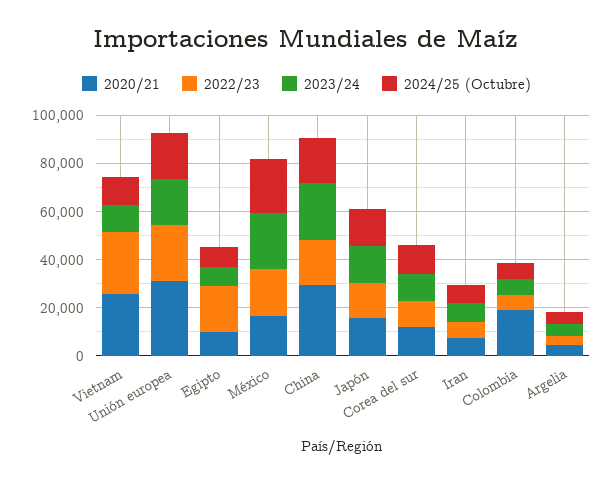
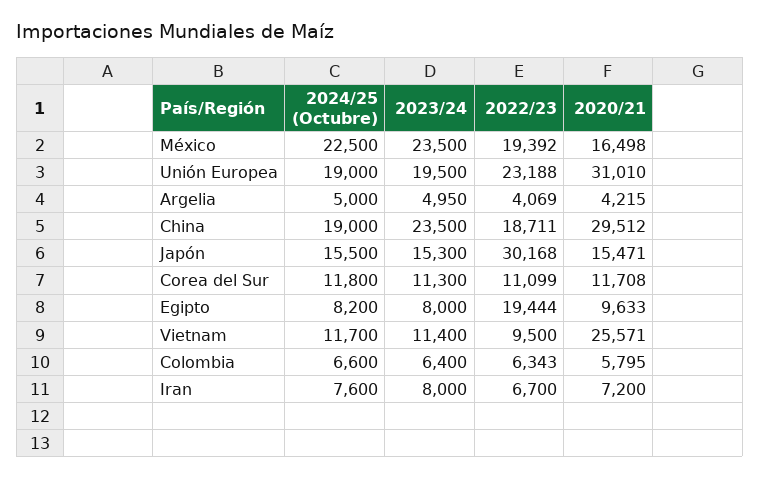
2022/23, Vietnam: 25000 -> 9500
2022/23, Japón: 15000 -> 30168
2020/21, Colombia: 20000 -> 5795

